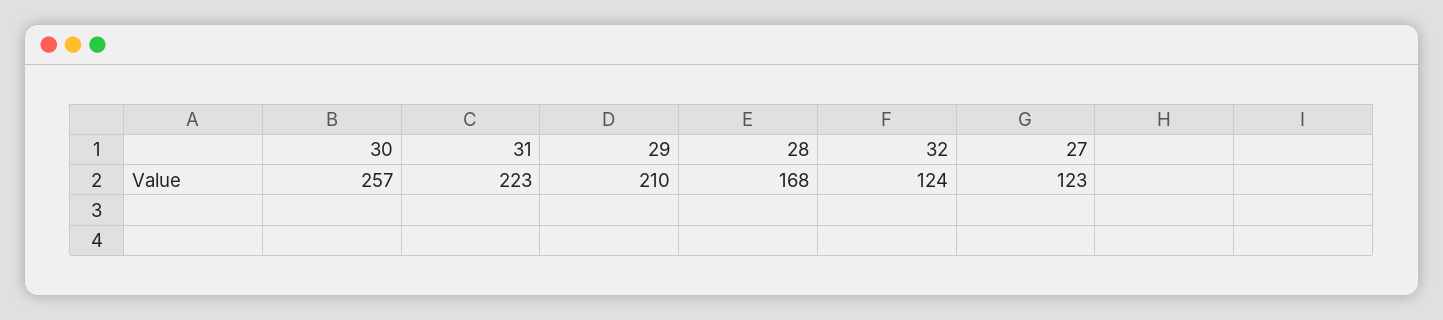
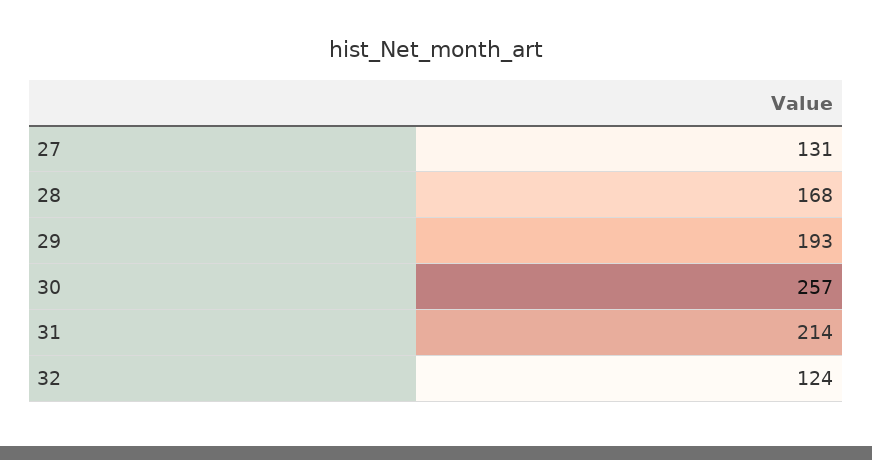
31: 223 -> 214
29: 210 -> 193
27: 123 -> 131

